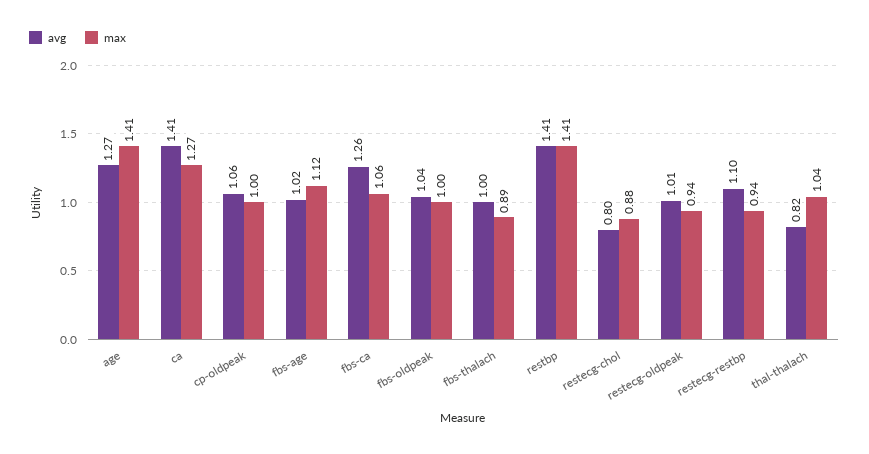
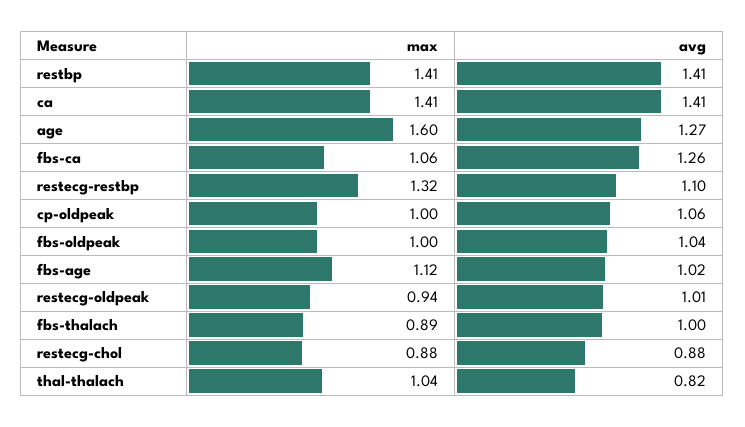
max, age: 1.41 -> 1.6
max, ca: 1.27 -> 1.41
avg, restecg-chol: 0.8 -> 0.88
max, restecg-restbp: 0.94 -> 1.32

